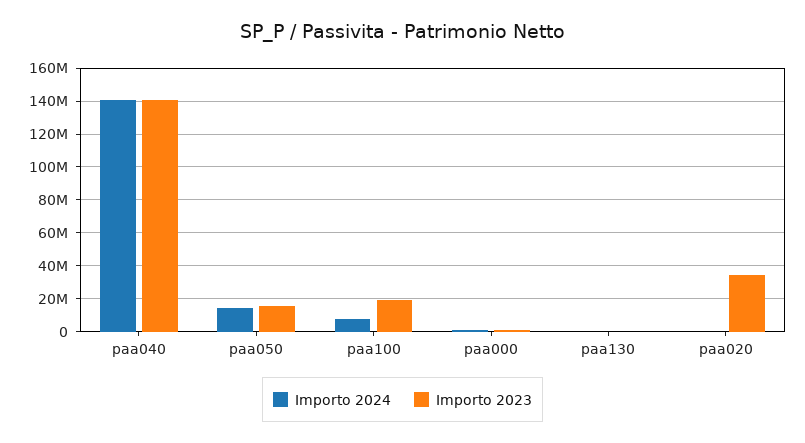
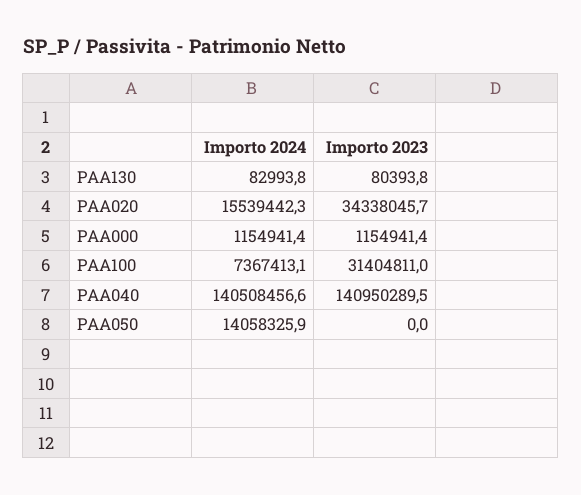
Importo 2023, paa050: 15000000 -> 0
Importo 2023, paa100: 20000000 -> 31404811
Importo 2024, paa020: 0 -> 15539442.3

